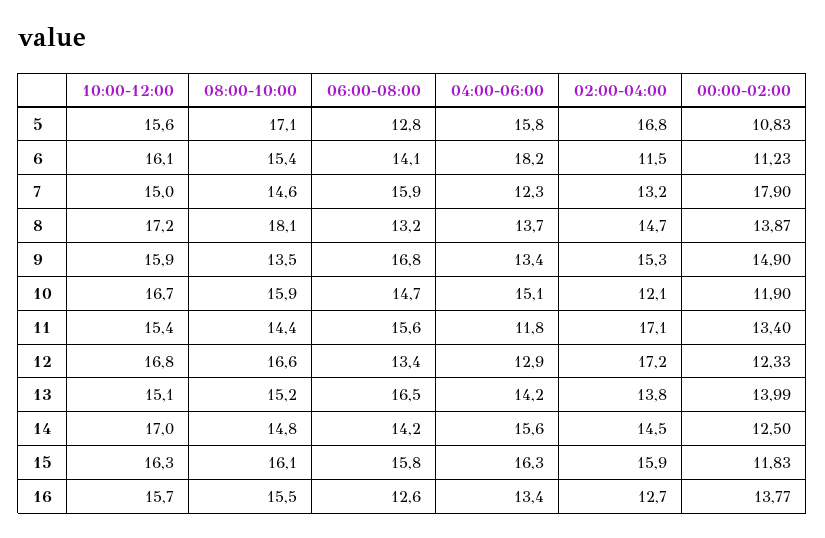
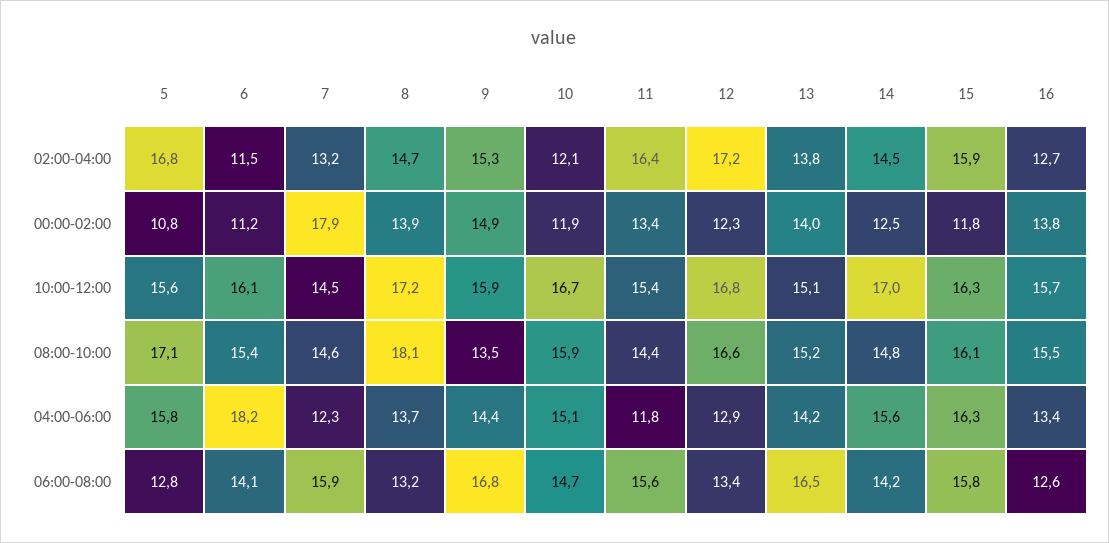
10:00-12:00, 7: 15 -> 14.5
04:00-06:00, 9: 13.4 -> 14.4
02:00-04:00, 11: 17.1 -> 16.4

